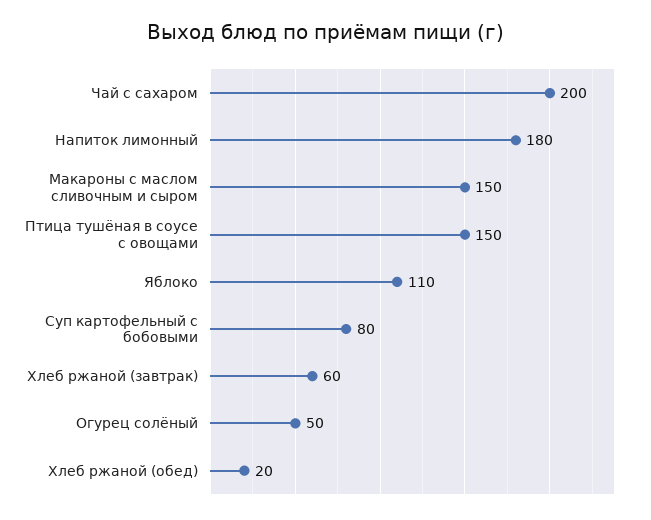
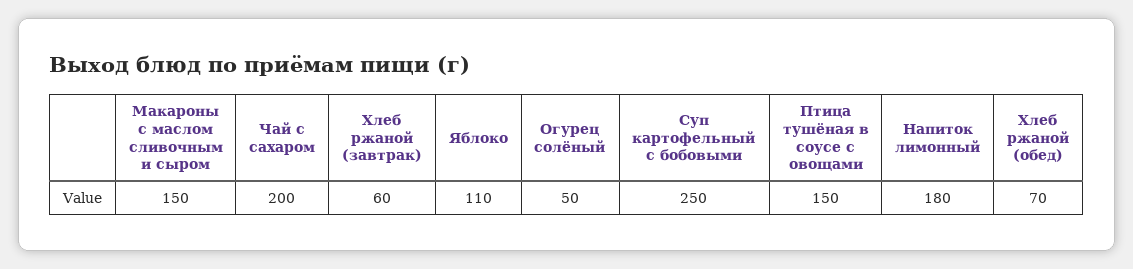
Суп картофельный с бобовыми: 80 -> 250
Хлеб ржаной (обед): 20 -> 70

